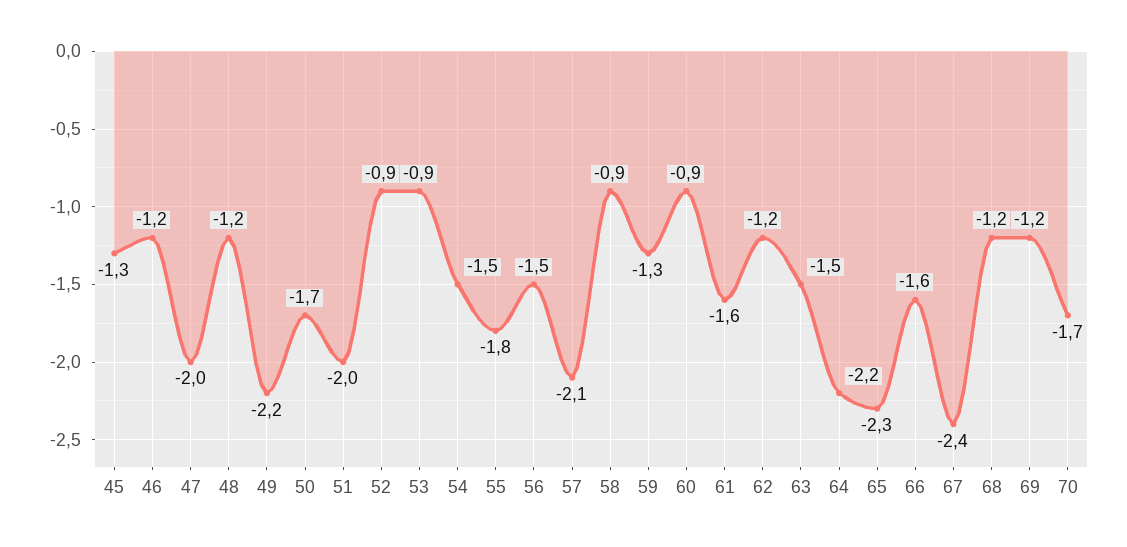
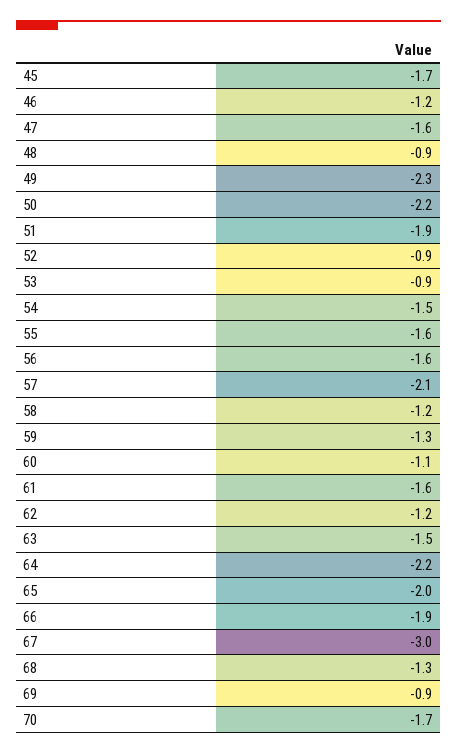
45: -1.3 -> -1.7
47: -2 -> -1.6
48: -1.2 -> -0.9
49: -2.2 -> -2.3
50: -1.7 -> -2.2
51: -2 -> -1.9
55: -1.8 -> -1.6
56: -1.5 -> -1.6
58: -0.9 -> -1.2
60: -0.9 -> -1.1
65: -2.3 -> -2
66: -1.6 -> -1.9
67: -2.4 -> -3
68: -1.2 -> -1.3
69: -1.2 -> -0.9

